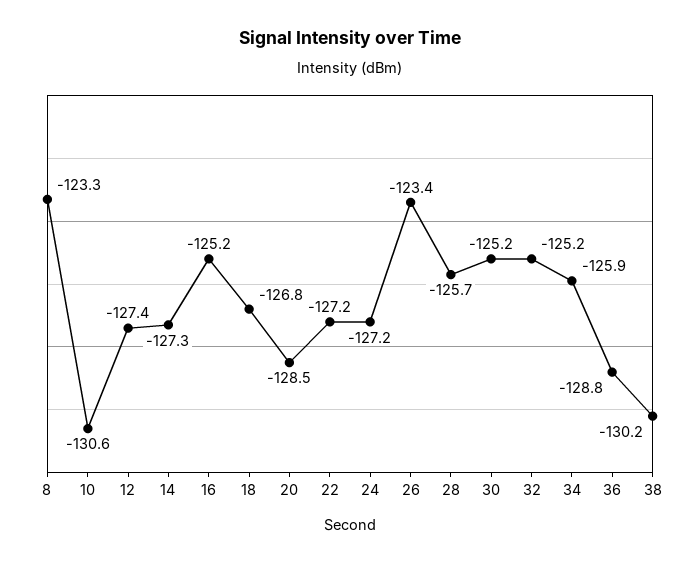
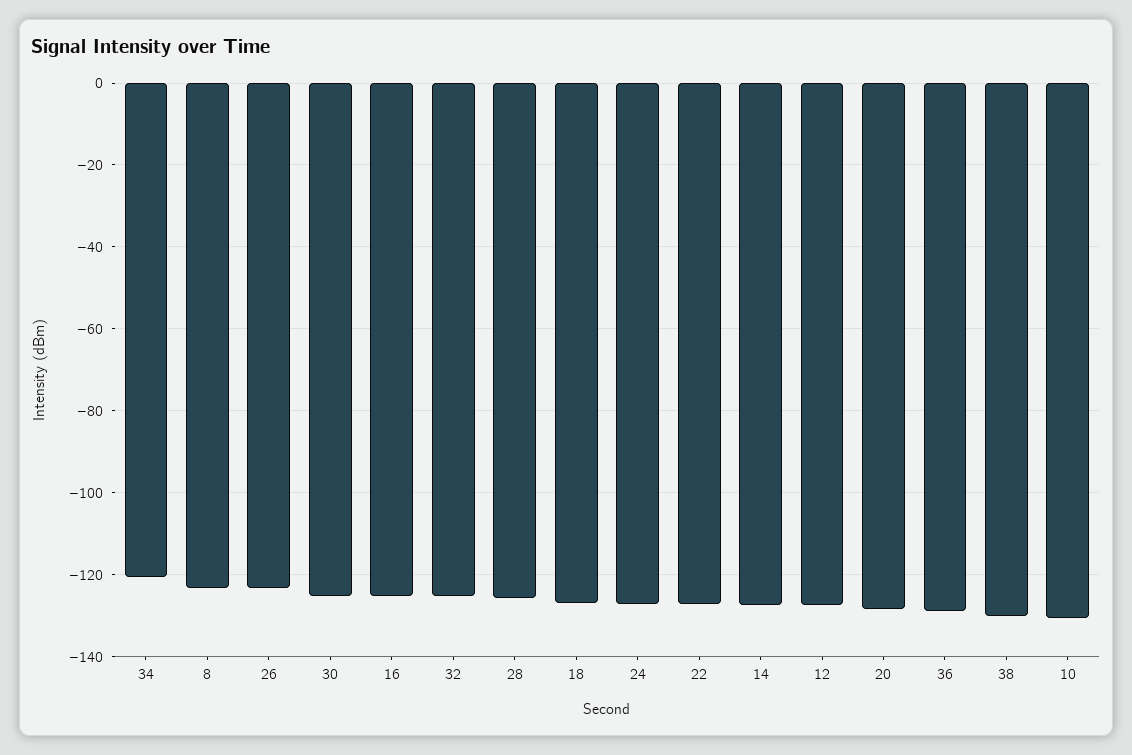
34: -125.9 -> -120

